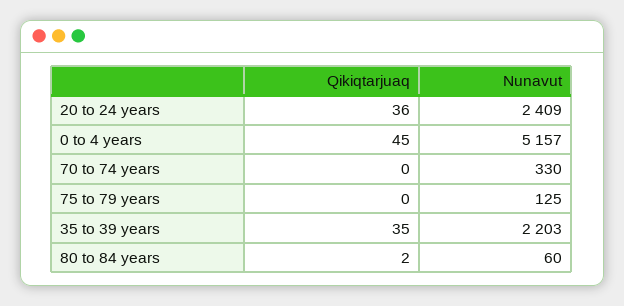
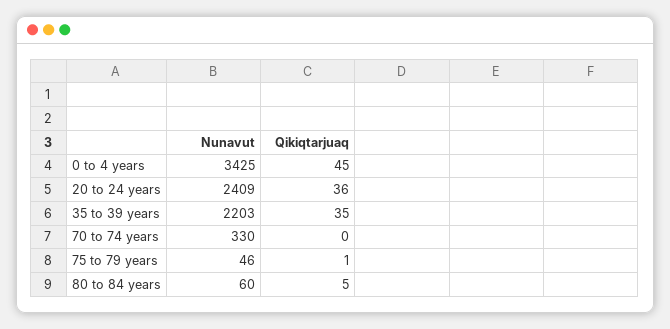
Nunavut, 0 to 4 years: 5157 -> 3425
Qikiqtarjuaq, 75 to 79 years: 0 -> 1
Nunavut, 75 to 79 years: 125 -> 46
Qikiqtarjuaq, 80 to 84 years: 2 -> 5

